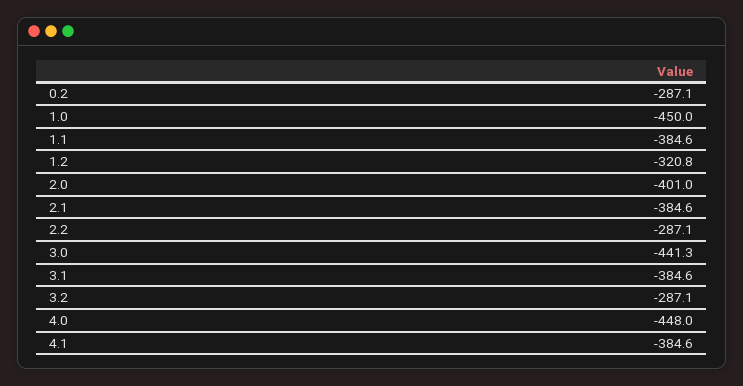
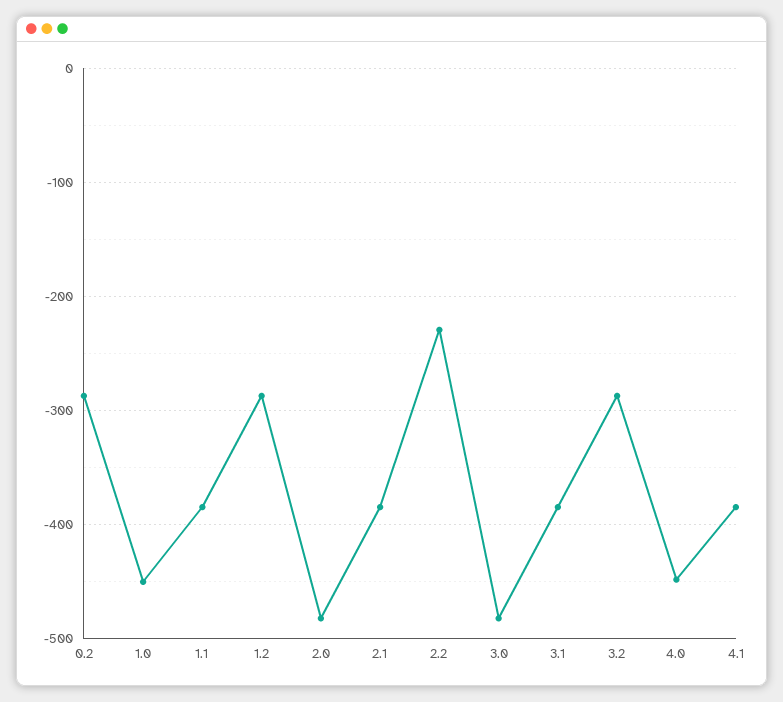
1.2: -320.8 -> -290
2.0: -401 -> -480
2.2: -287.1 -> -230
3.0: -441.3 -> -480

